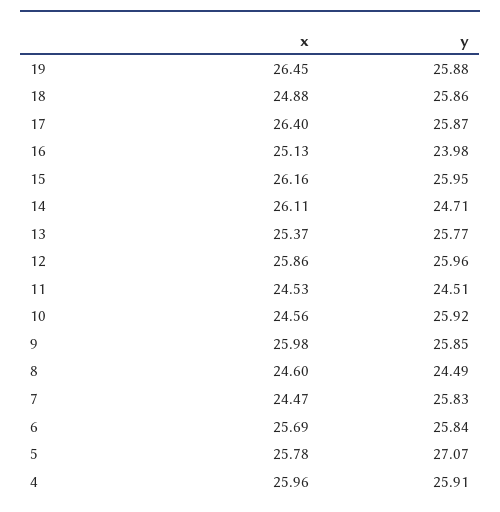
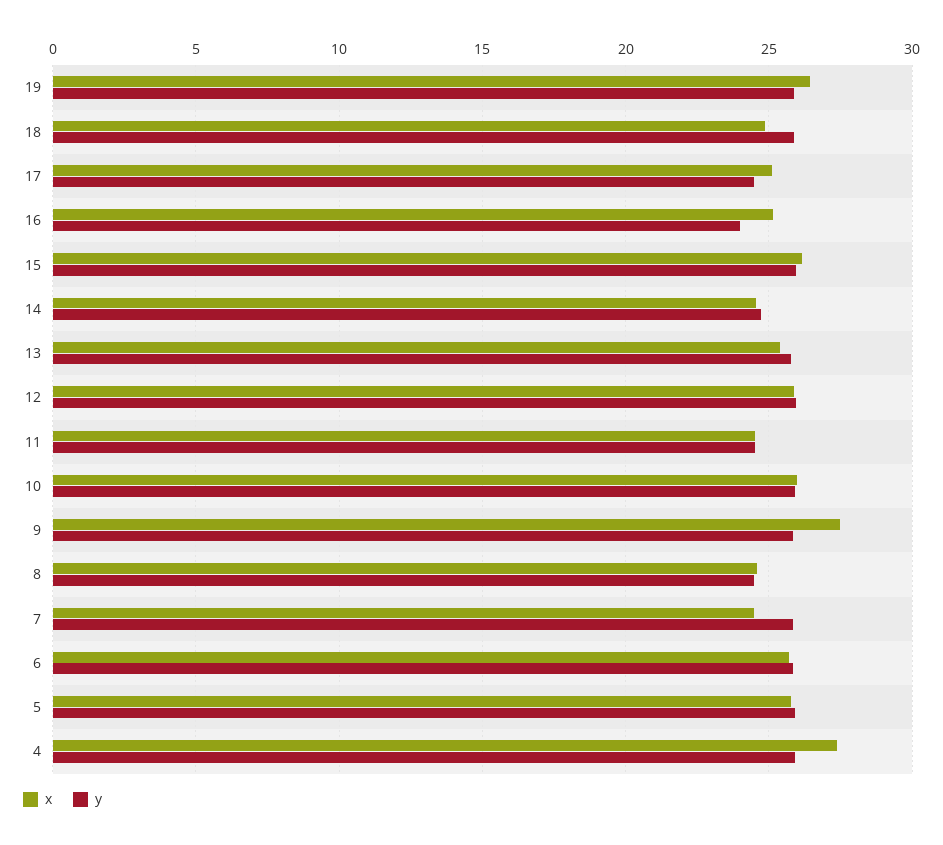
x, 17: 26.4 -> 25
y, 17: 25.87 -> 24.5
x, 14: 26.11 -> 24.5
x, 10: 24.56 -> 26
x, 9: 25.98 -> 27.5
y, 5: 27.07 -> 26
x, 4: 25.96 -> 27.5

